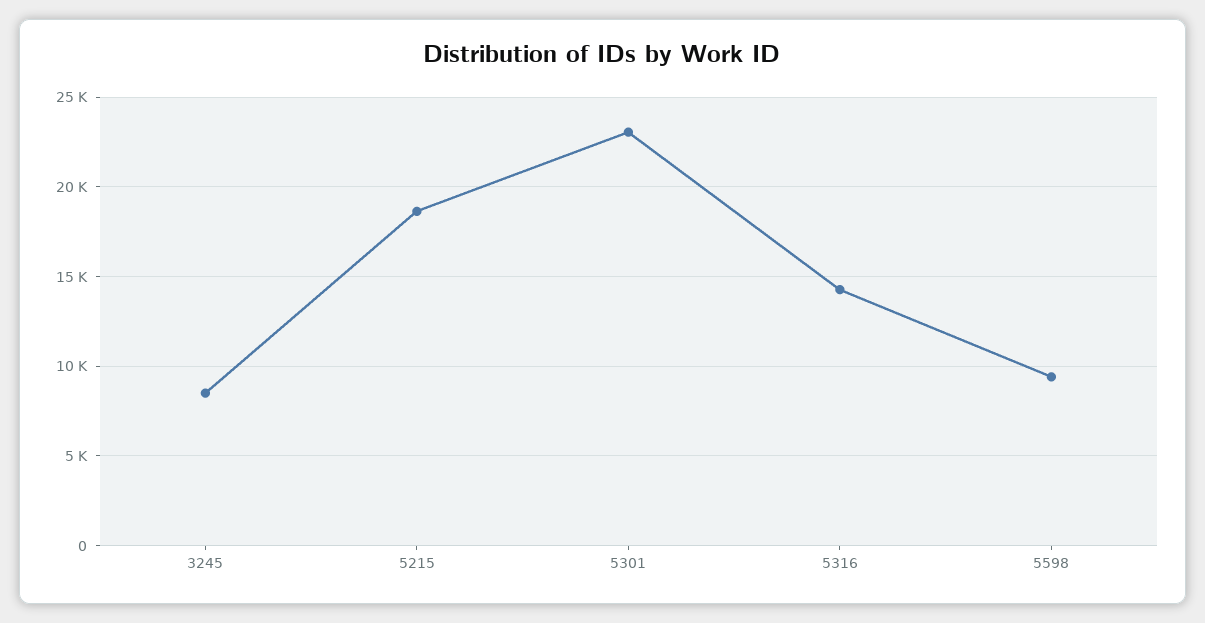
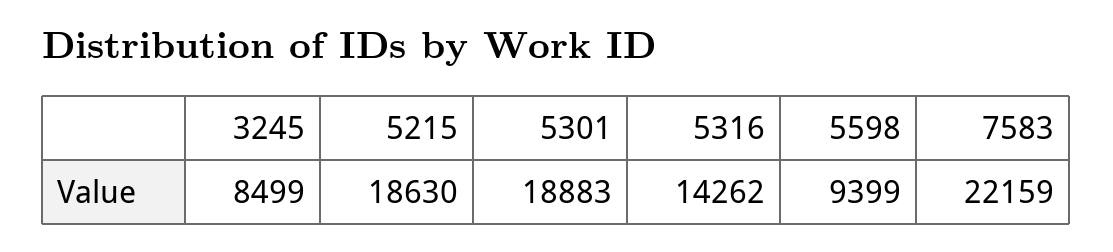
5301: 23000 -> 18883
7583: none -> 22159

